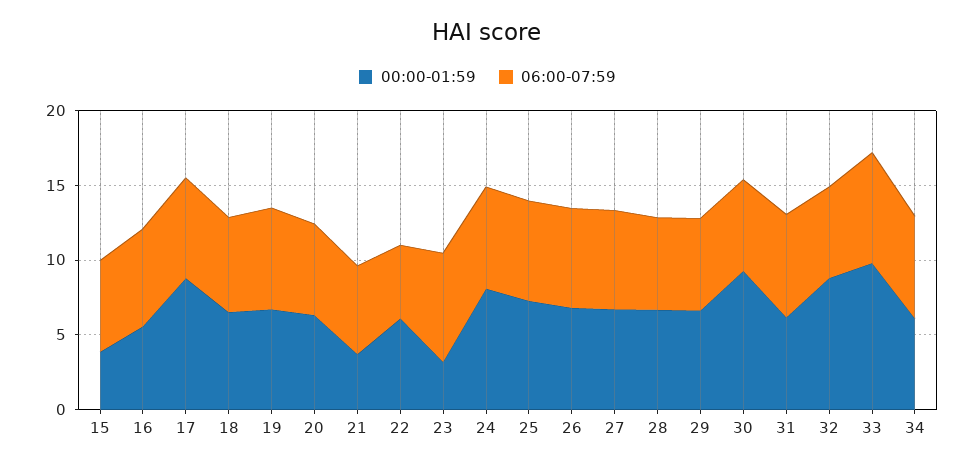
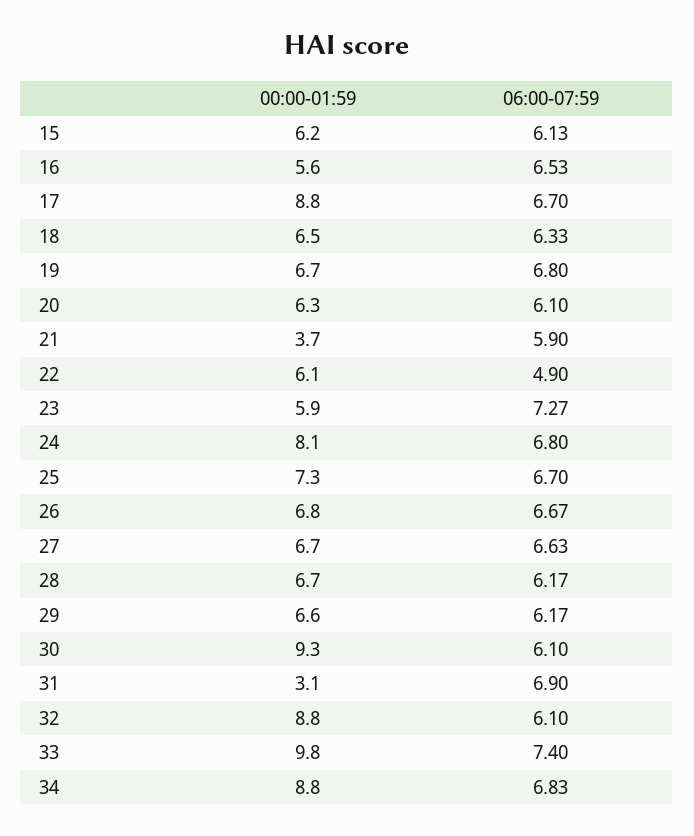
00:00-01:59, 15: 4 -> 6.2
00:00-01:59, 23: 3 -> 5.9
00:00-01:59, 31: 6 -> 3.1
00:00-01:59, 34: 6 -> 8.8

